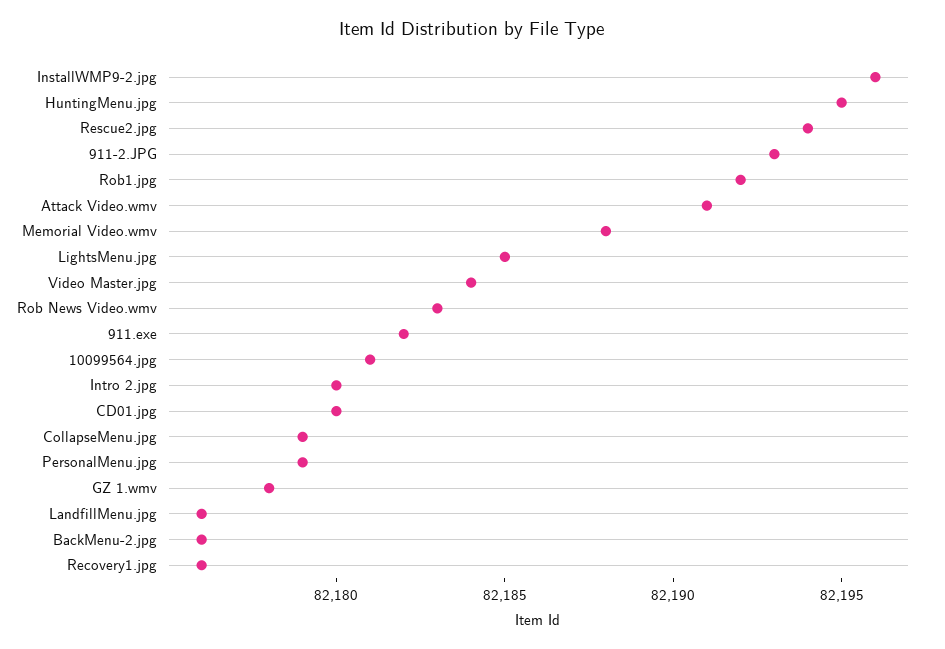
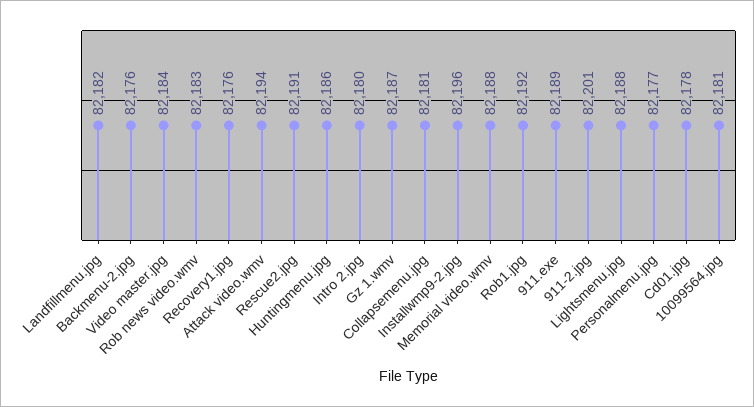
HuntingMenu.jpg: 82195 -> 82186
Rescue2.jpg: 82194 -> 82191
911-2.JPG: 82193 -> 82201
Attack Video.wmv: 82191 -> 82194
LightsMenu.jpg: 82185 -> 82188
911.exe: 82182 -> 82189
CD01.jpg: 82180 -> 82178
CollapseMenu.jpg: 82179 -> 82181
PersonalMenu.jpg: 82179 -> 82177
GZ 1.wmv: 82178 -> 82187
LandfillMenu.jpg: 82176 -> 82182

